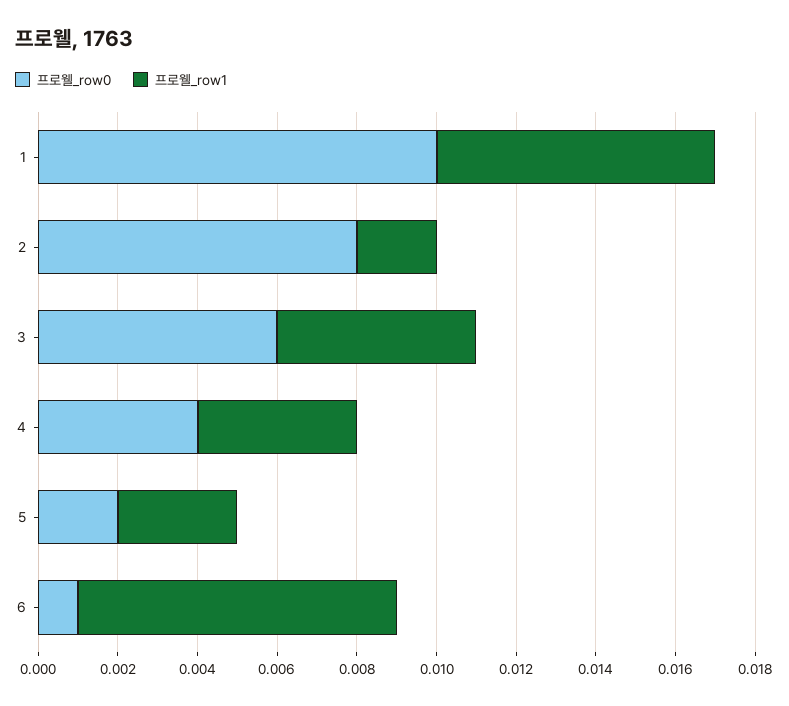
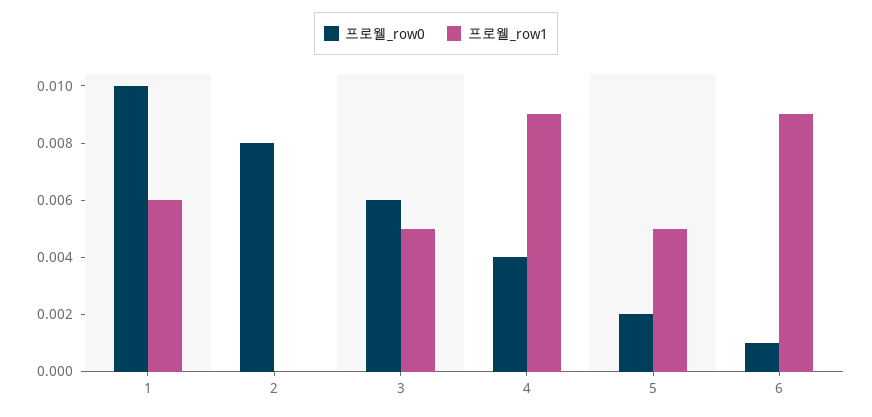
프로웰_row1, 1: 0.007 -> 0.006
프로웰_row1, 2: 0.002 -> 0
프로웰_row1, 4: 0.004 -> 0.009
프로웰_row1, 5: 0.003 -> 0.005
프로웰_row1, 6: 0.008 -> 0.009

